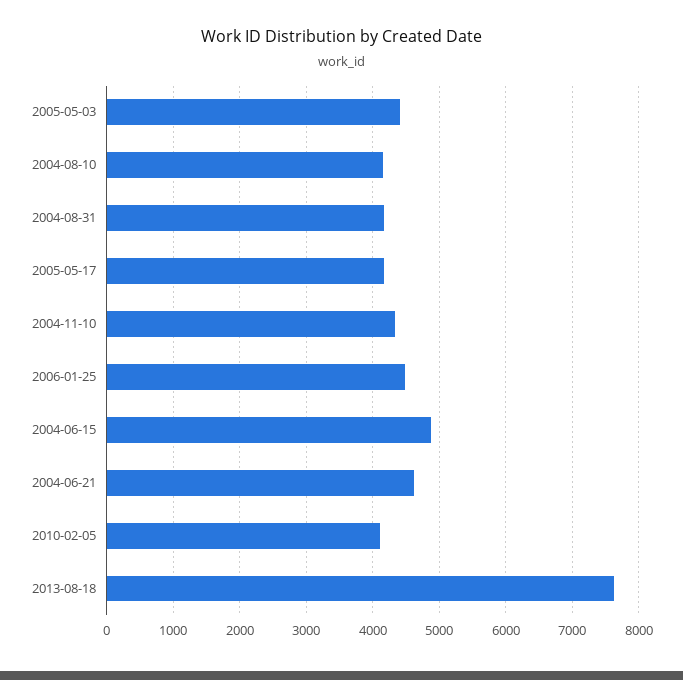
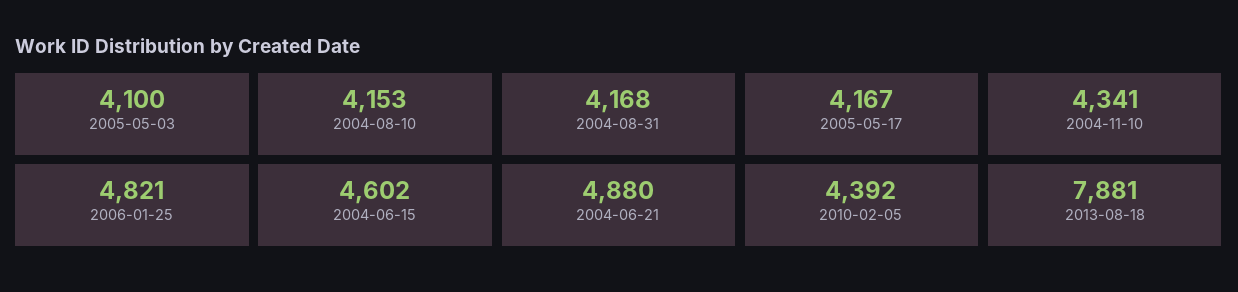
2005-05-03: 4400 -> 4100
2006-01-25: 4500 -> 4821
2004-06-15: 4900 -> 4602
2004-06-21: 4600 -> 4880
2010-02-05: 4100 -> 4392
2013-08-18: 7600 -> 7881

